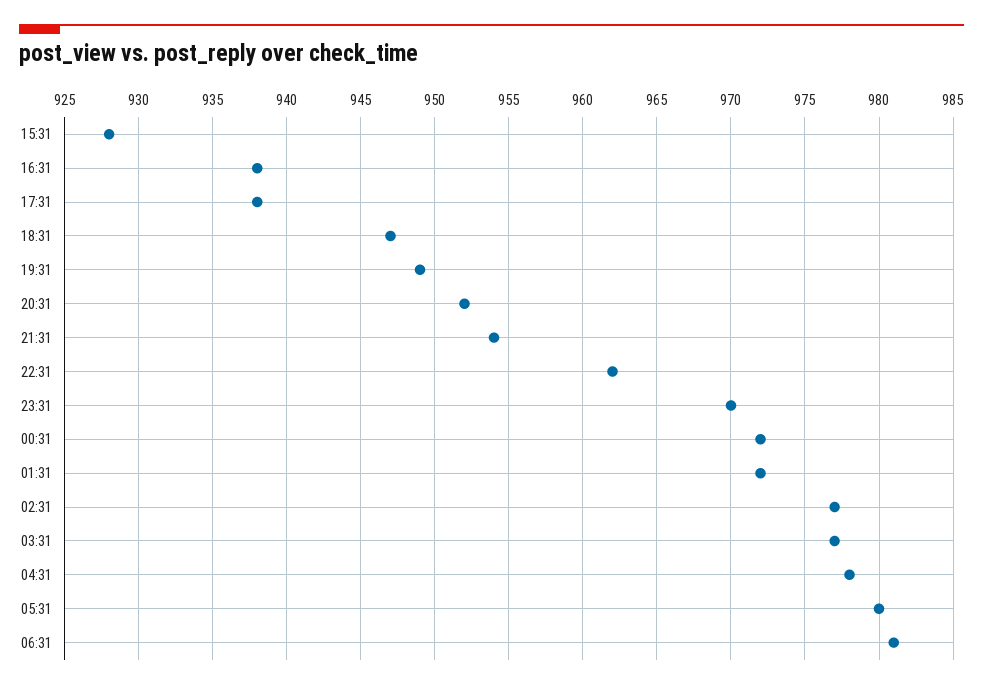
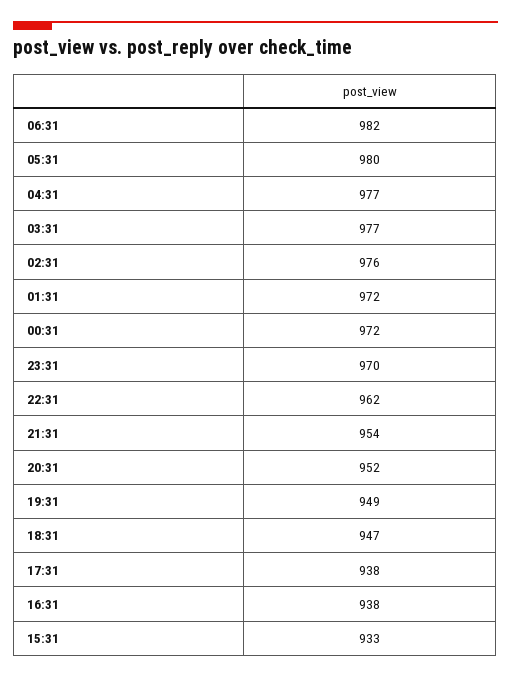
15:31: 928 -> 933
02:31: 977 -> 976
04:31: 978 -> 977
06:31: 981 -> 982

